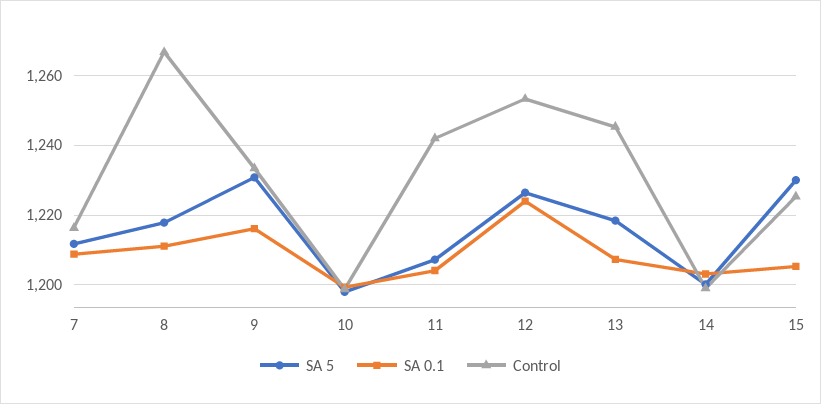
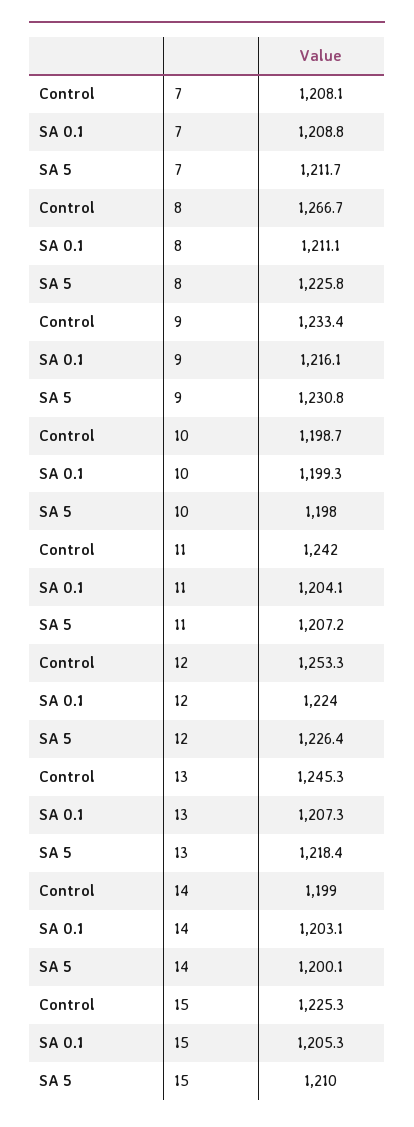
Control, 7: 1216 -> 1208.1
SA 5, 8: 1218 -> 1225.8
SA 5, 15: 1230 -> 1210

